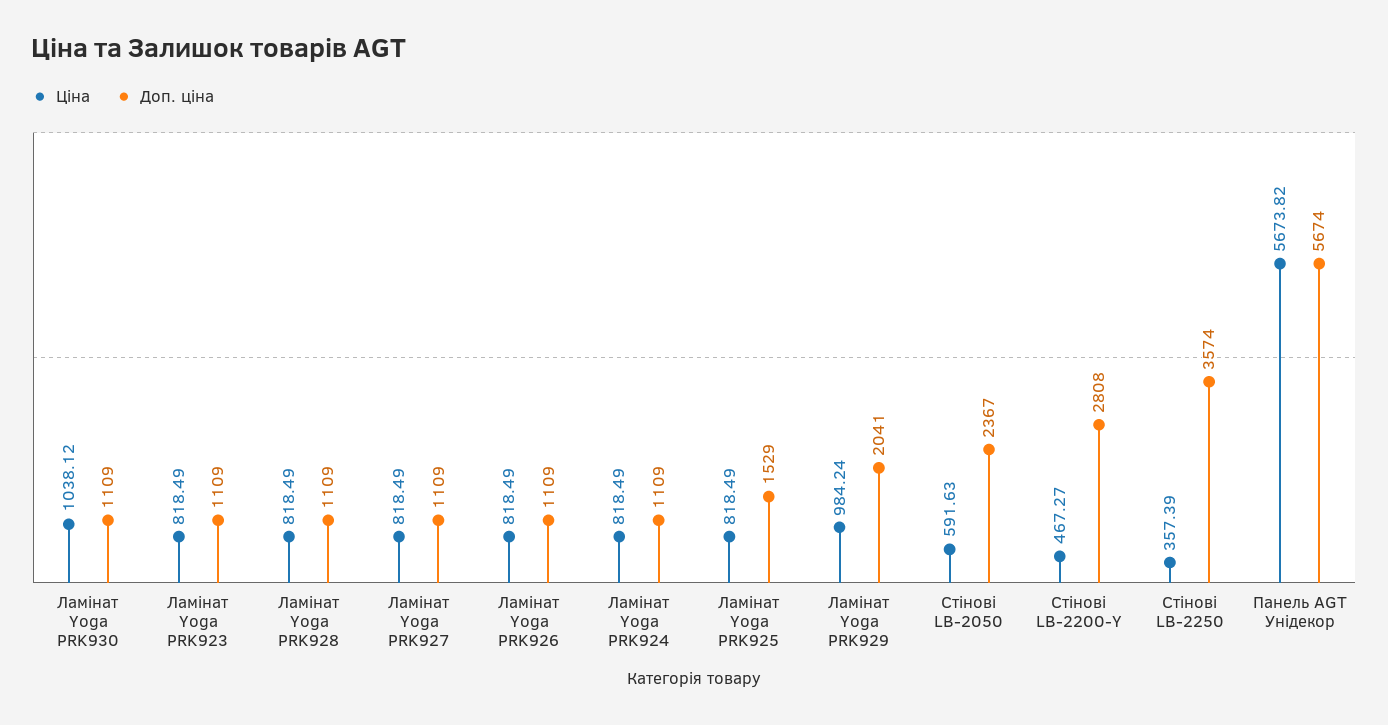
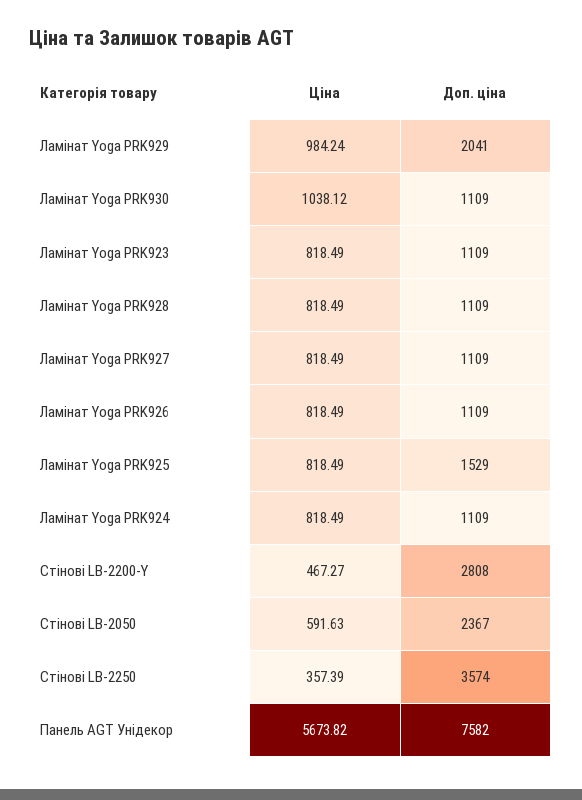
Доп. ціна, Панель AGT Унідекор: 5674 -> 7582

